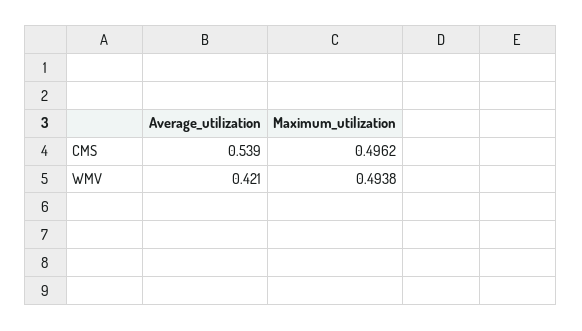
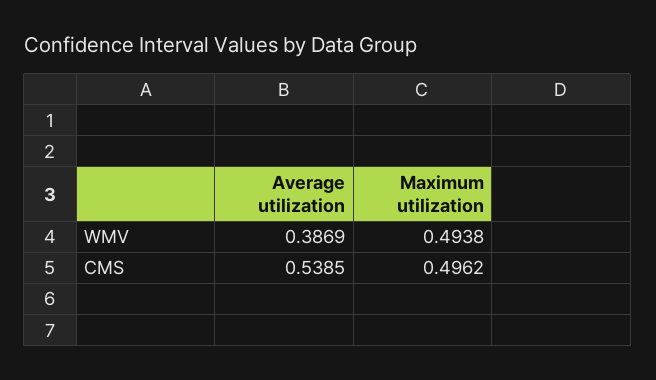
Average_utilization, WMV: 0.421 -> 0.3869

